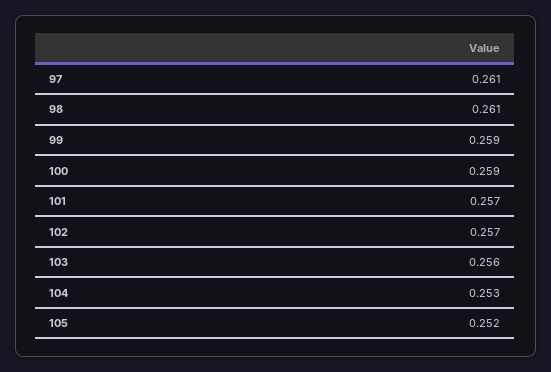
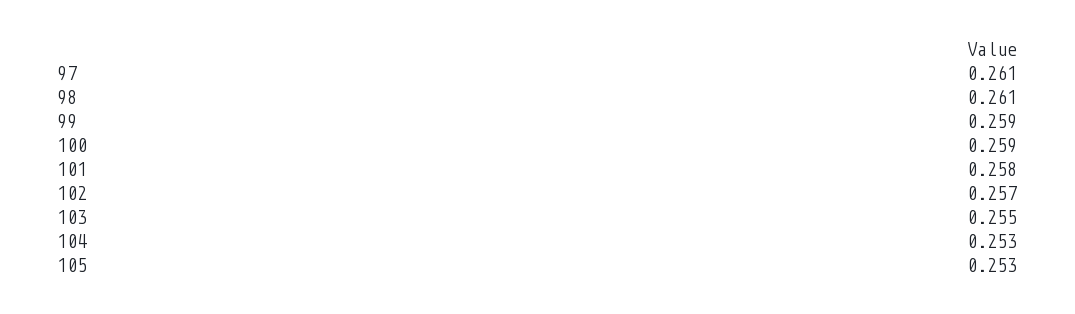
101: 0.257 -> 0.258
103: 0.256 -> 0.255
105: 0.252 -> 0.253

